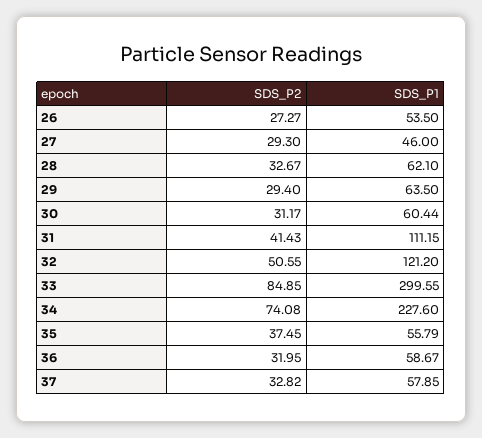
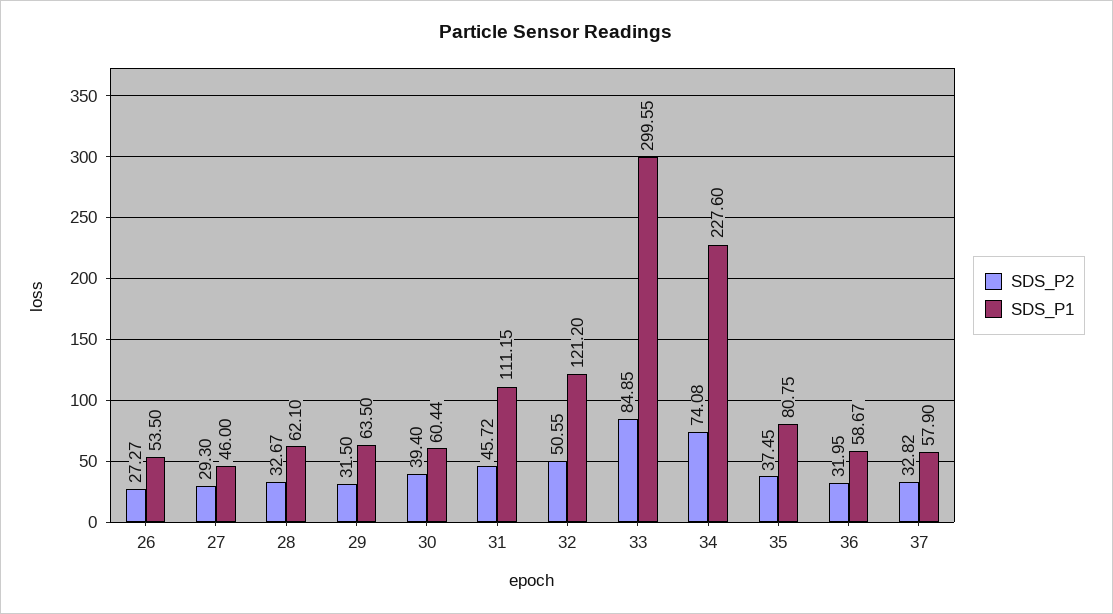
SDS_P2, 29: 29.4 -> 31.5
SDS_P2, 30: 31.17 -> 39.4
SDS_P2, 31: 41.43 -> 45.72
SDS_P1, 35: 55.79 -> 80.75
SDS_P1, 37: 57.85 -> 57.9

